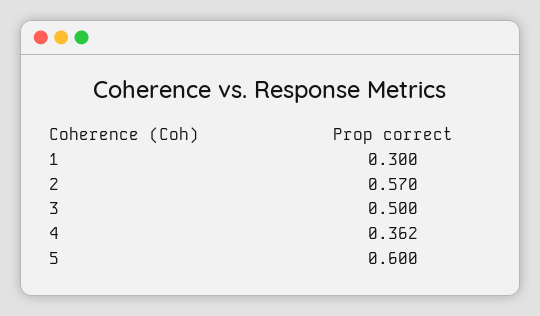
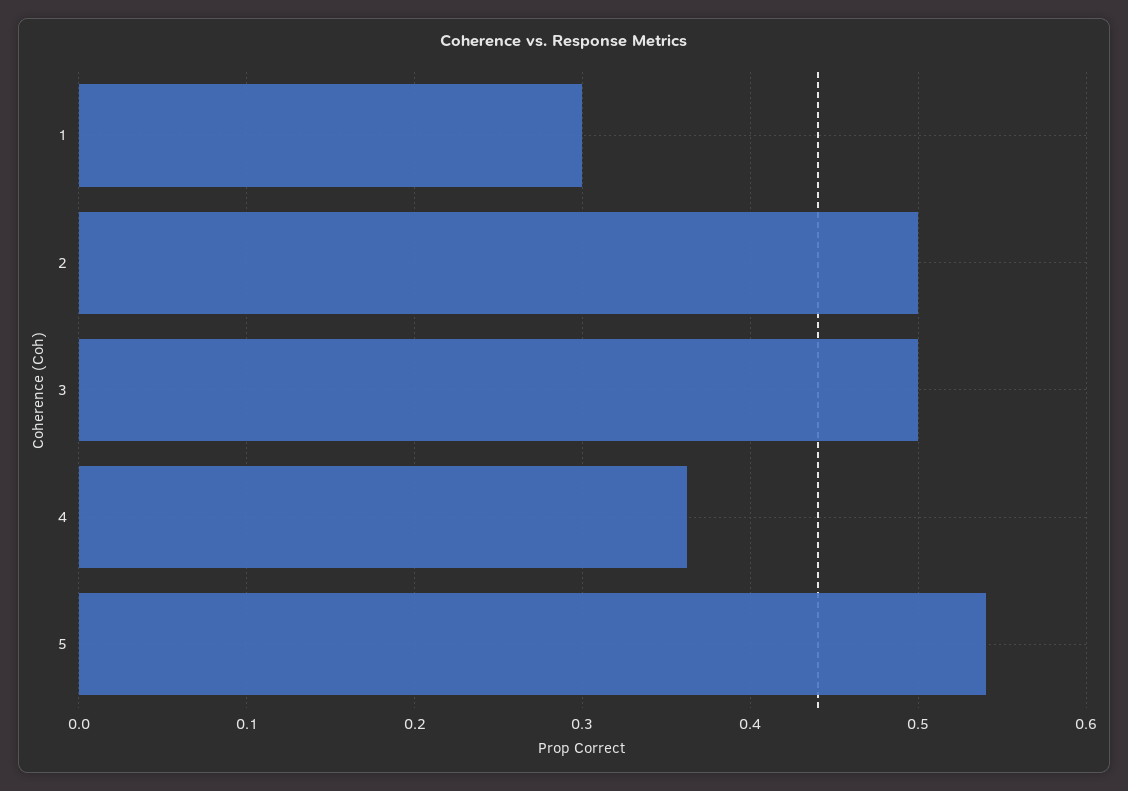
2: 0.57 -> 0.5
5: 0.6 -> 0.54

